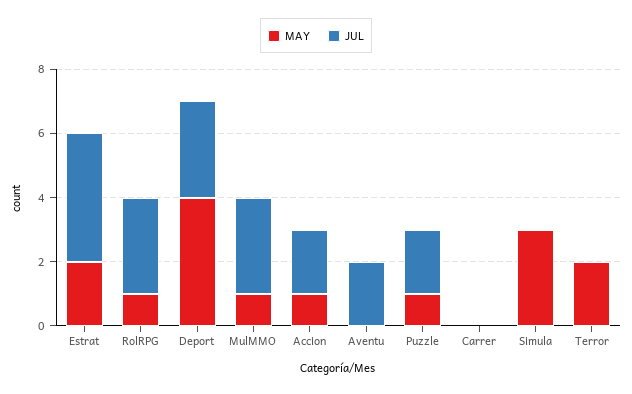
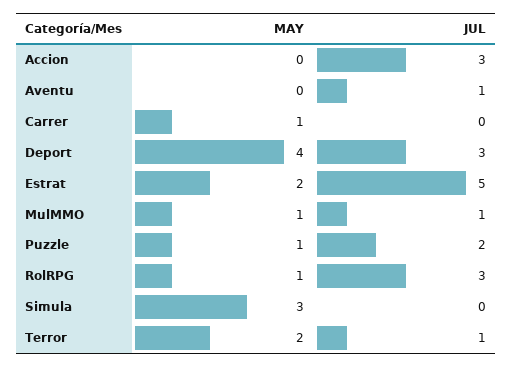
JUL, Estrat: 4 -> 5
JUL, MulMMO: 3 -> 1
MAY, Accion: 1 -> 0
JUL, Accion: 2 -> 3
JUL, Aventu: 2 -> 1
MAY, Carrer: 0 -> 1
JUL, Terror: 0 -> 1

